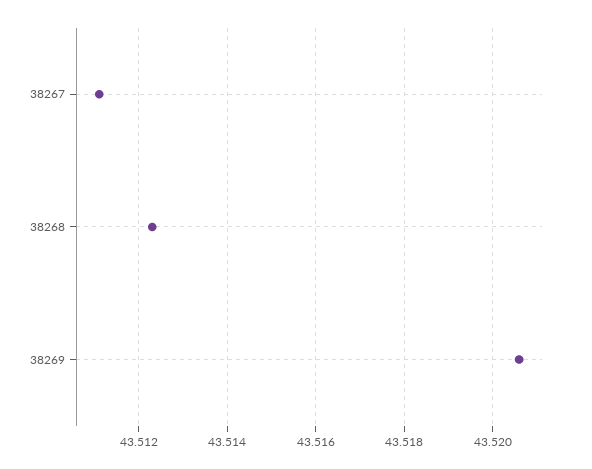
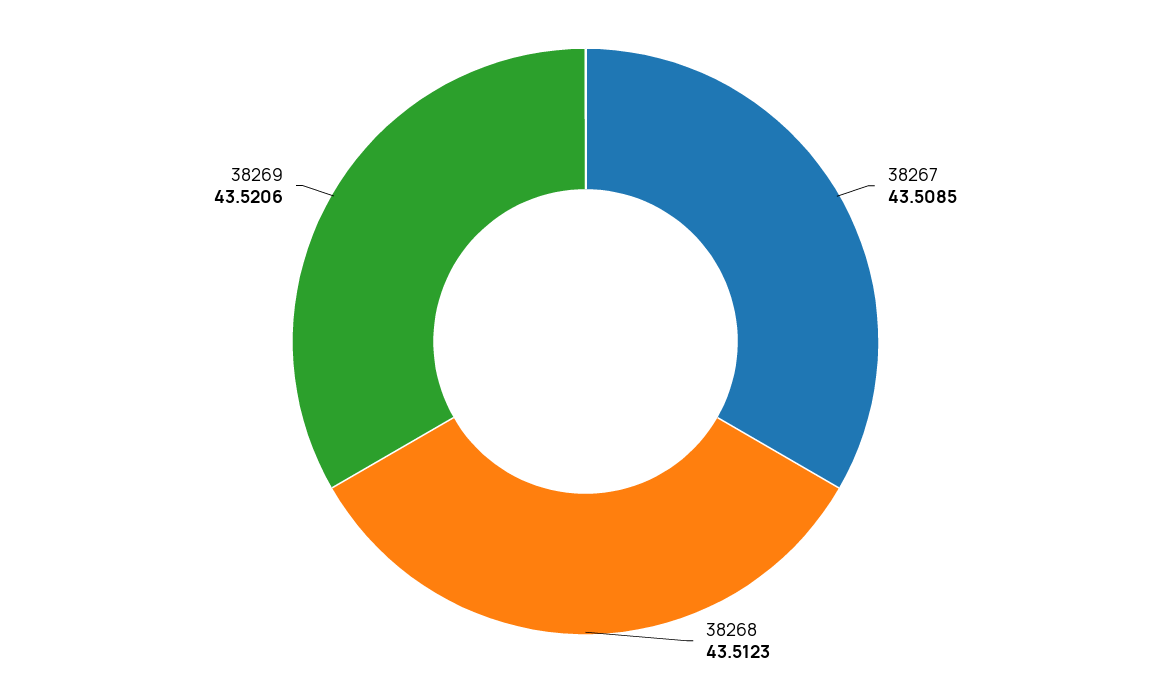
38267: 43.511 -> 43.5085

